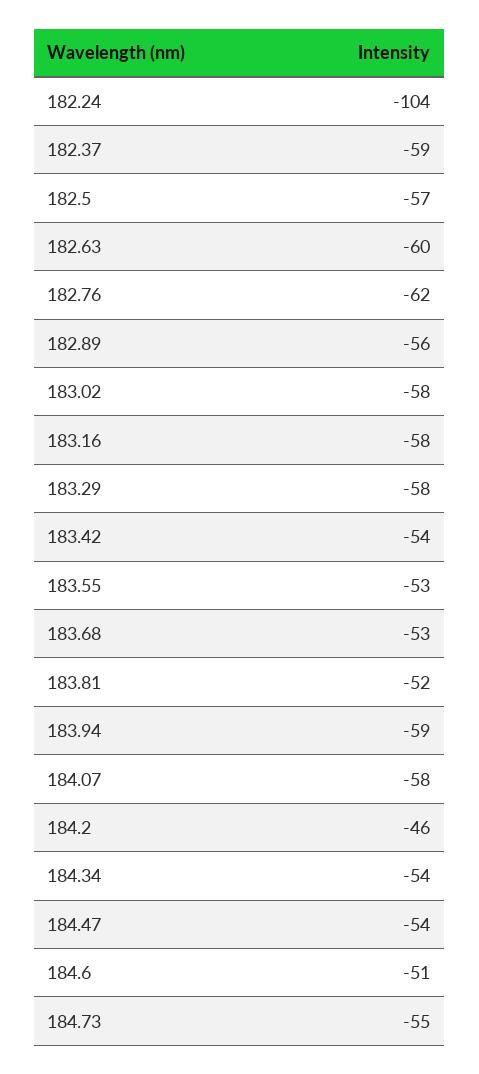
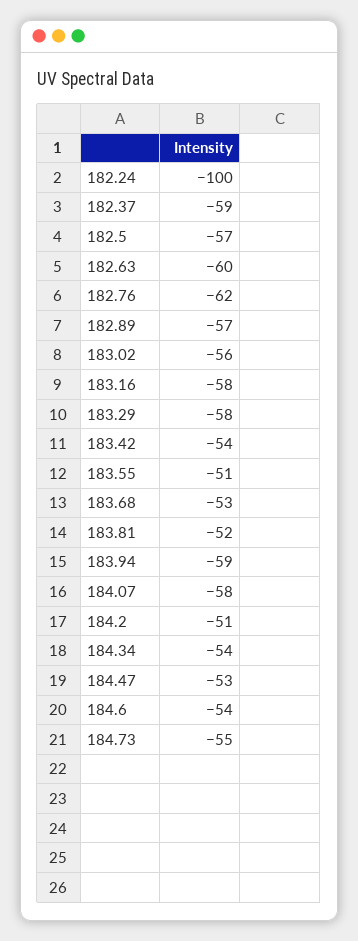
182.24: -104 -> -100
182.89: -56 -> -57
183.02: -58 -> -56
183.55: -53 -> -51
184.2: -46 -> -51
184.47: -54 -> -53
184.6: -51 -> -54

